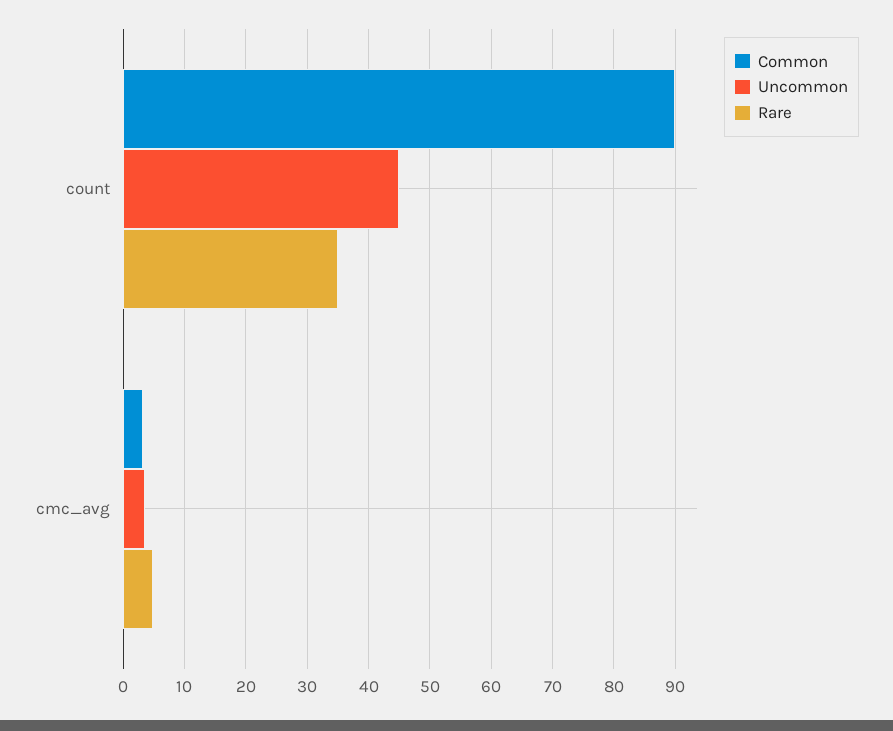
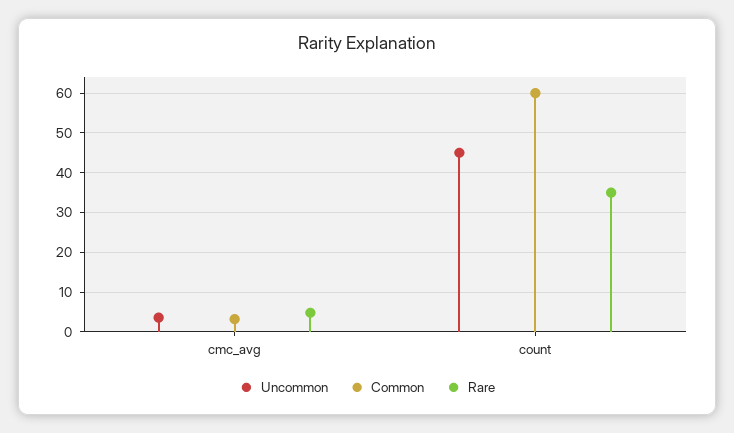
Common, count: 90 -> 60

